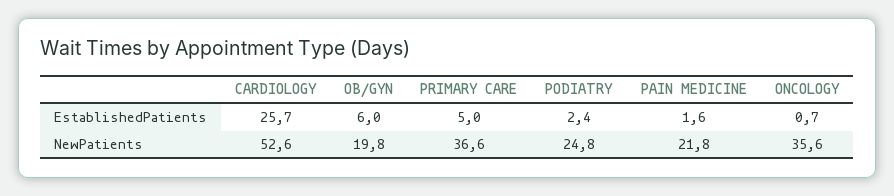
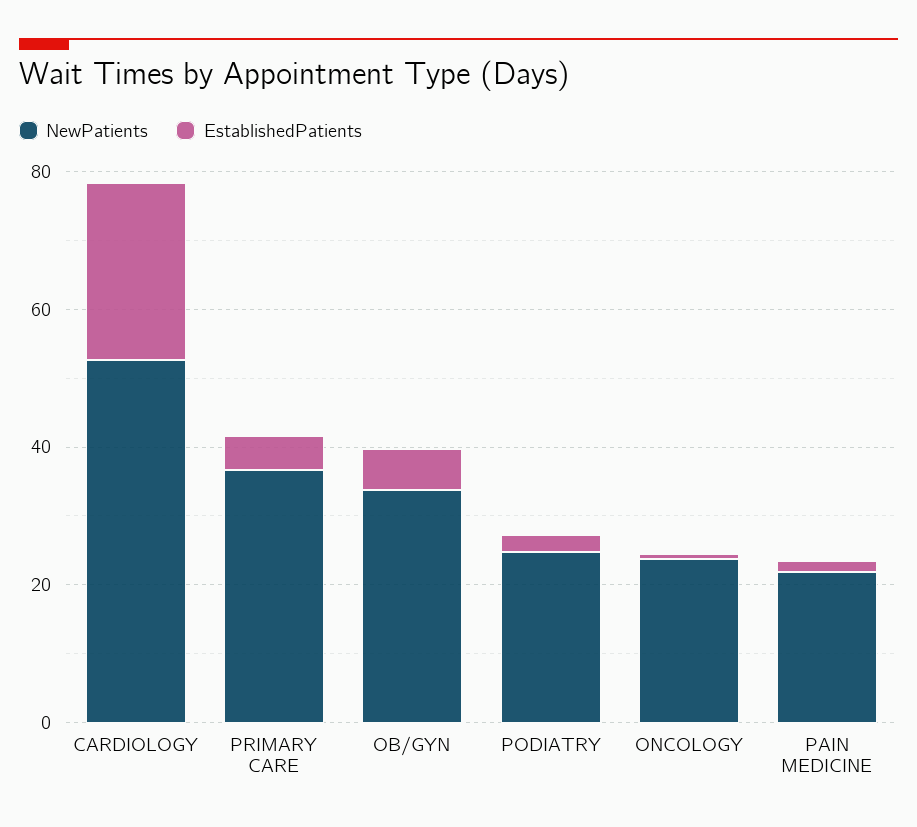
NewPatients, OB/GYN: 19.8 -> 35
NewPatients, ONCOLOGY: 35.6 -> 25

